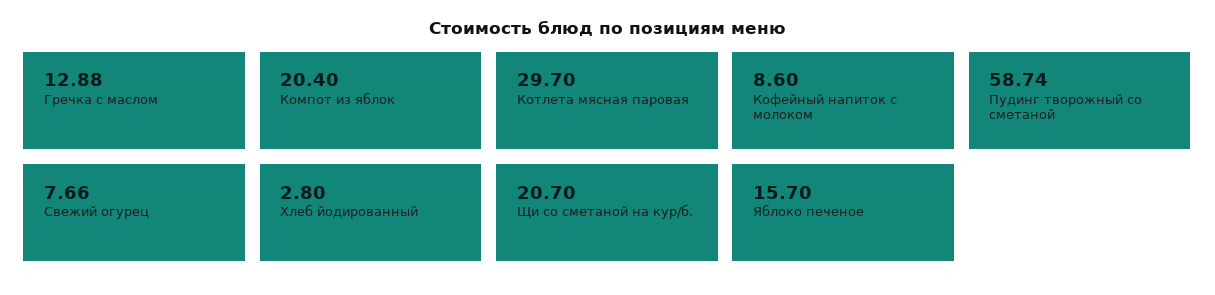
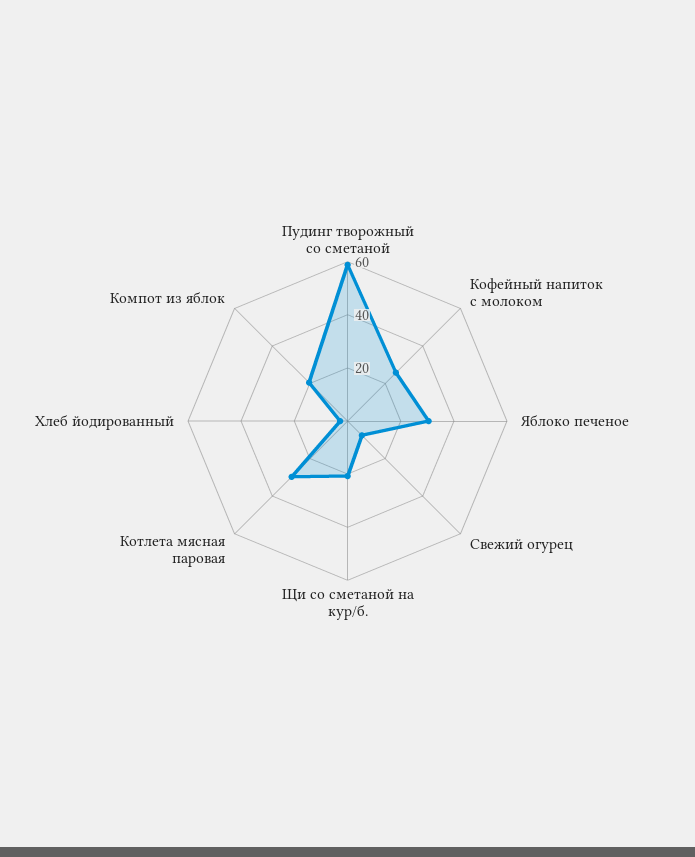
Гречка с маслом: 12.88 -> none
Кофейный напиток с молоком: 8.6 -> 25
Яблоко печеное: 15.7 -> 30

